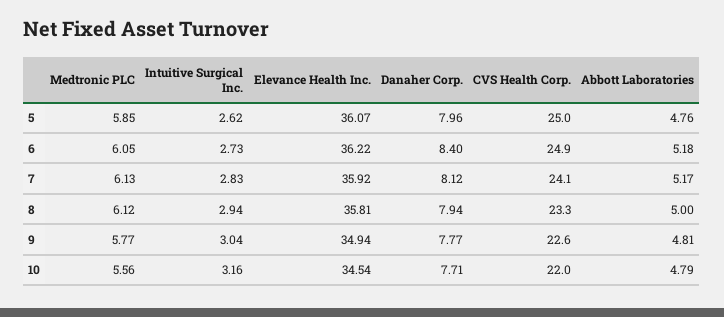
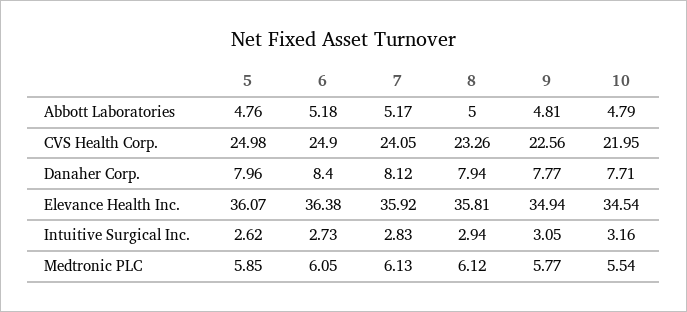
Elevance Health Inc., 6: 36.22 -> 36.38
Intuitive Surgical Inc., 9: 3.04 -> 3.05
Medtronic PLC, 10: 5.56 -> 5.54

